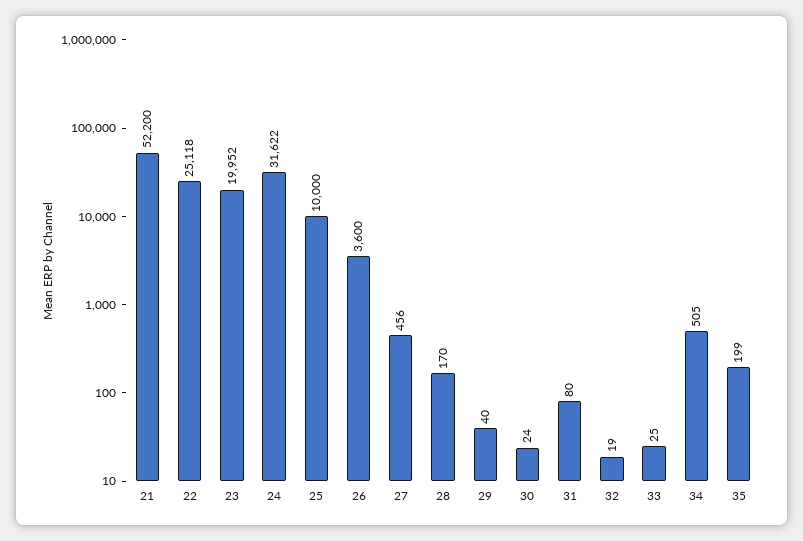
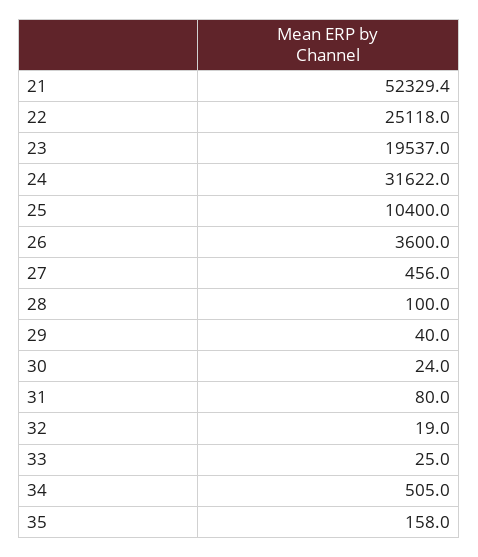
21: 52200 -> 52329.4
23: 19952 -> 19537
25: 10000 -> 10400
28: 170 -> 100
35: 199 -> 158

